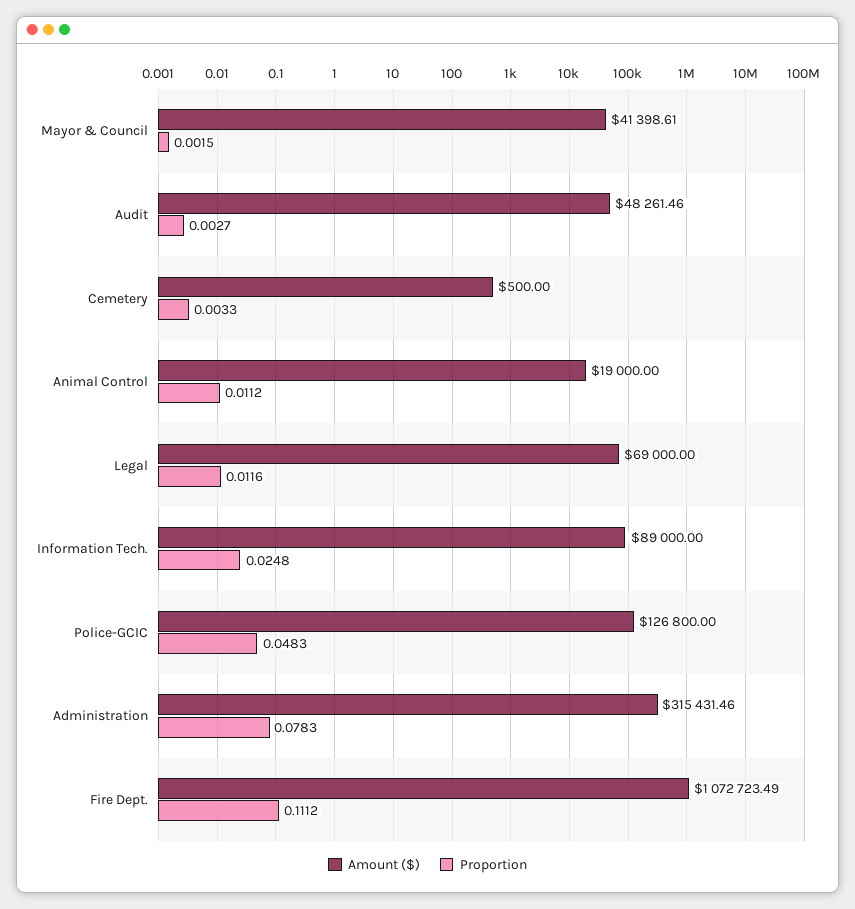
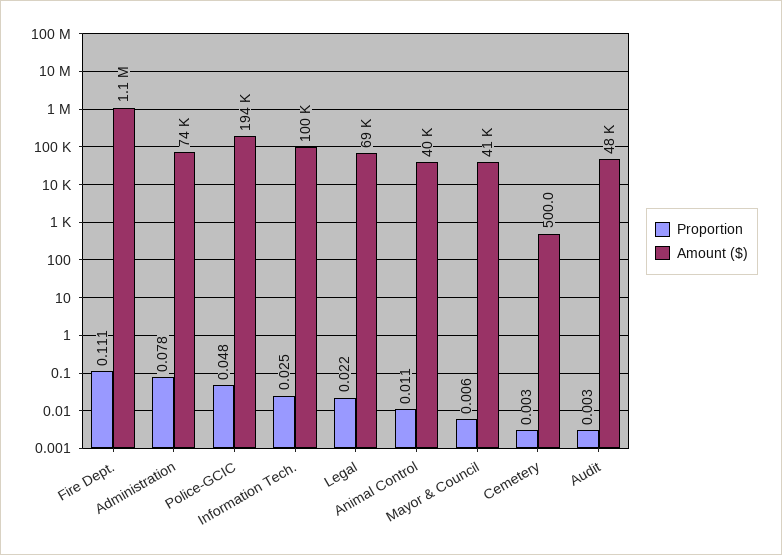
Proportion, Mayor & Council: 0.0015 -> 0.006
Amount ($), Animal Control: 19000 -> 40000
Proportion, Legal: 0.0116 -> 0.022
Amount ($), Information Tech.: 89000 -> 100000
Amount ($), Police-GCIC: 126800 -> 194000
Amount ($), Administration: 315431.46 -> 74000

